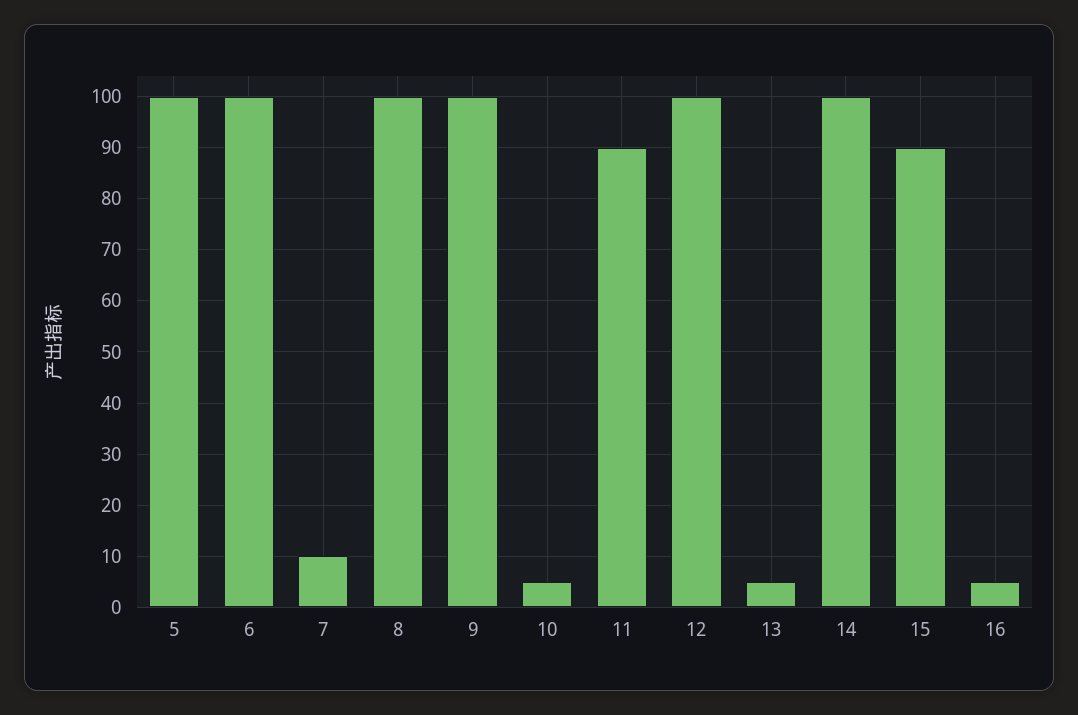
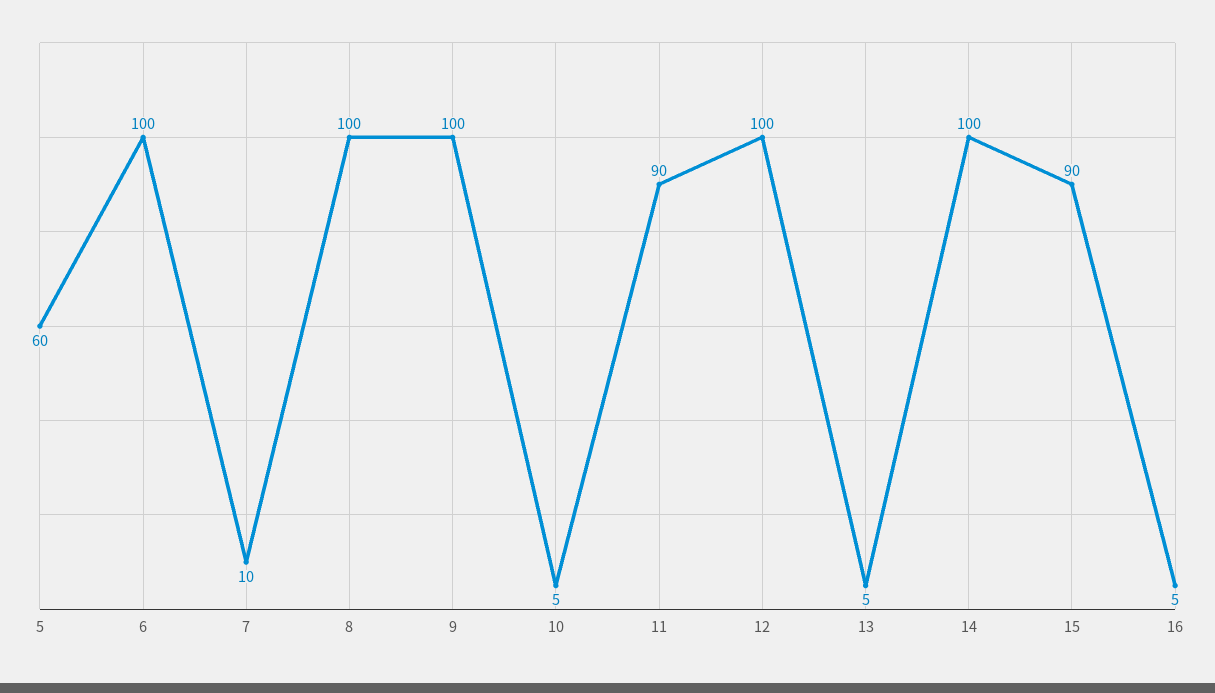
5: 100 -> 60

